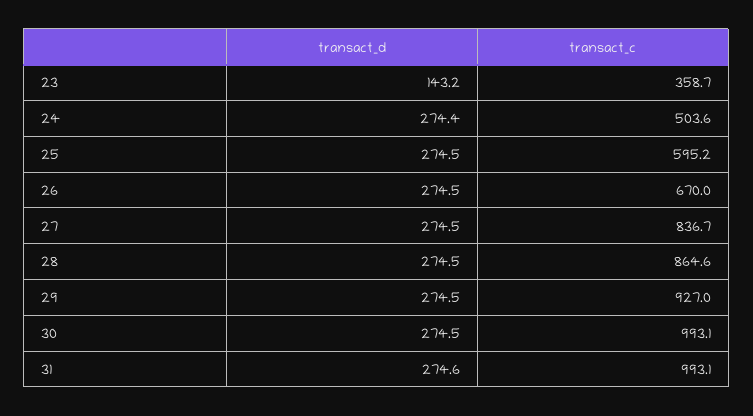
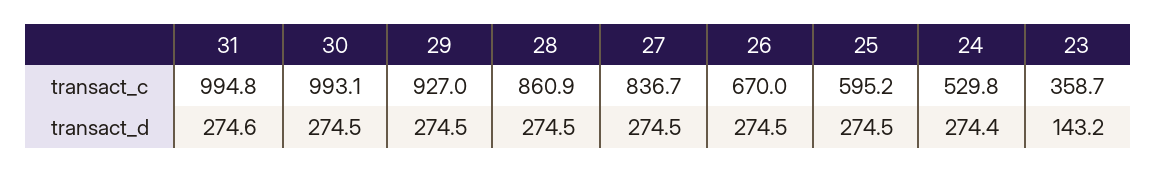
transact_c, 24: 503.6 -> 529.8
transact_c, 28: 864.6 -> 860.9
transact_c, 31: 993.1 -> 994.8

